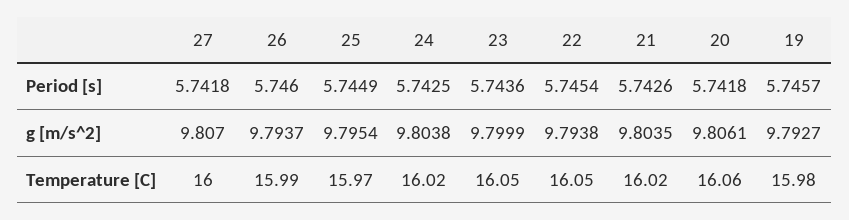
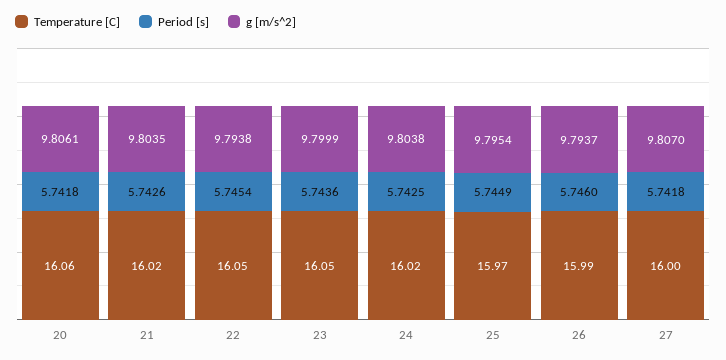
Period [s], 19: 5.7457 -> none
g [m/s^2], 19: 9.7927 -> none
Temperature [C], 19: 15.98 -> none

